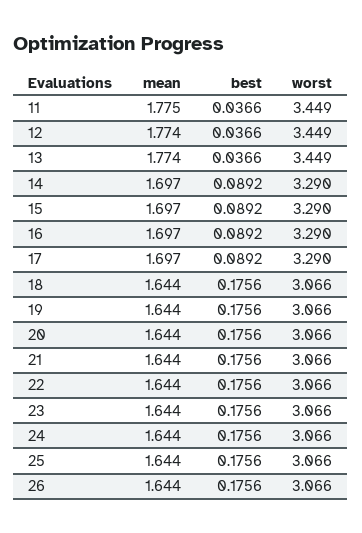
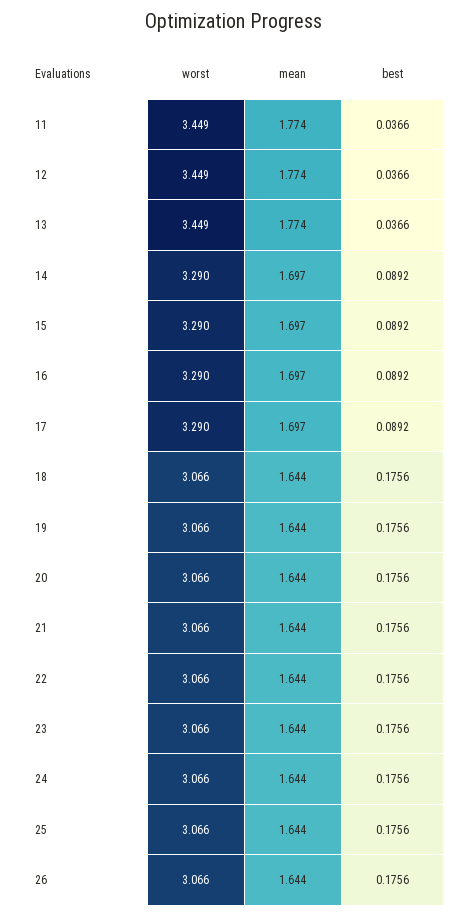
mean, 11: 1.775 -> 1.774

